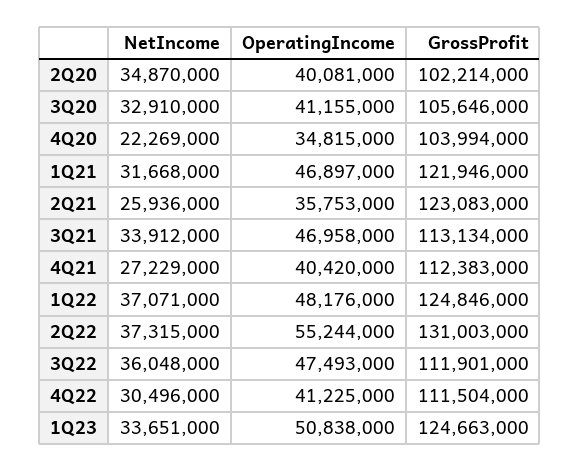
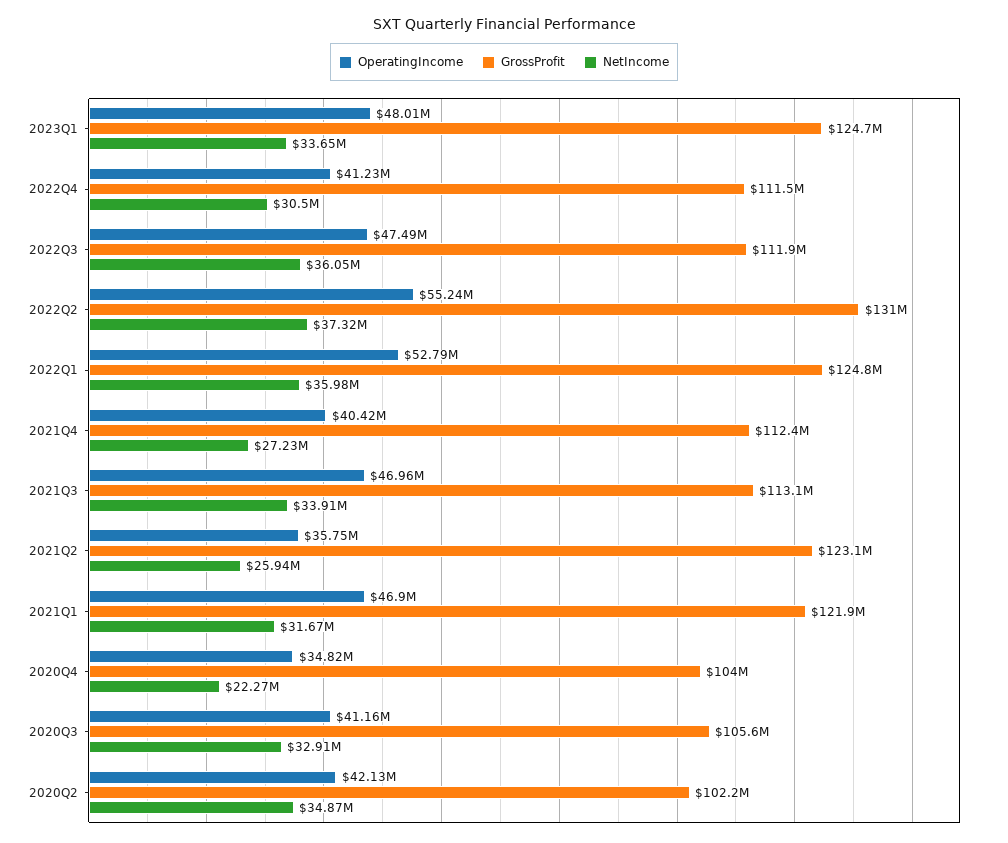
OperatingIncome, 2Q20: 40081000 -> 42130000
NetIncome, 1Q22: 37071000 -> 35980000
OperatingIncome, 1Q22: 48176000 -> 52790000
OperatingIncome, 1Q23: 50838000 -> 48010000

